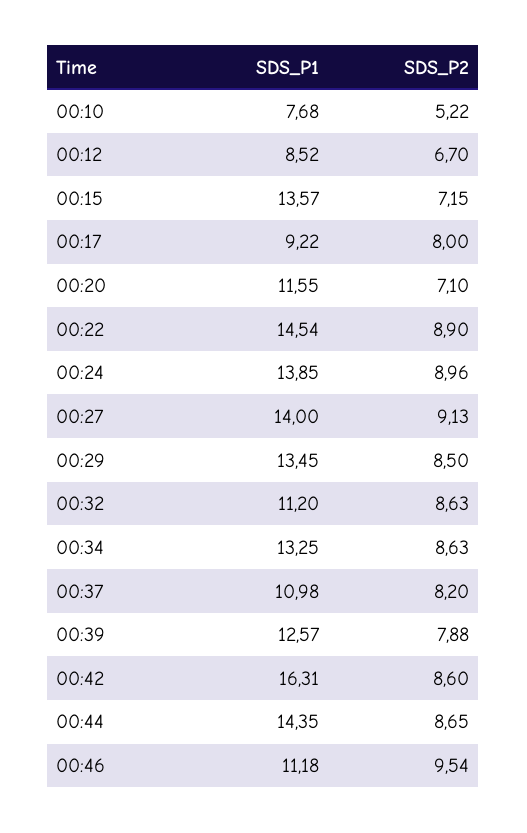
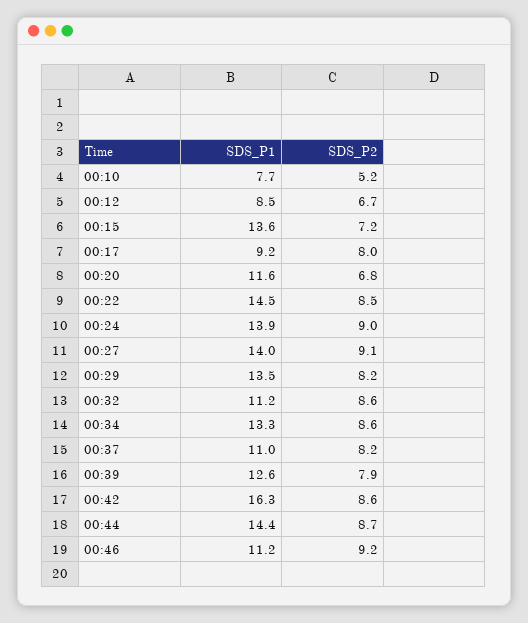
SDS_P2, 00:20: 7.1 -> 6.8
SDS_P2, 00:22: 8.9 -> 8.5
SDS_P2, 00:29: 8.5 -> 8.2
SDS_P2, 00:46: 9.54 -> 9.2

